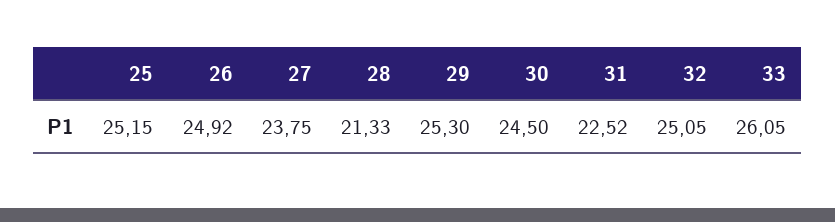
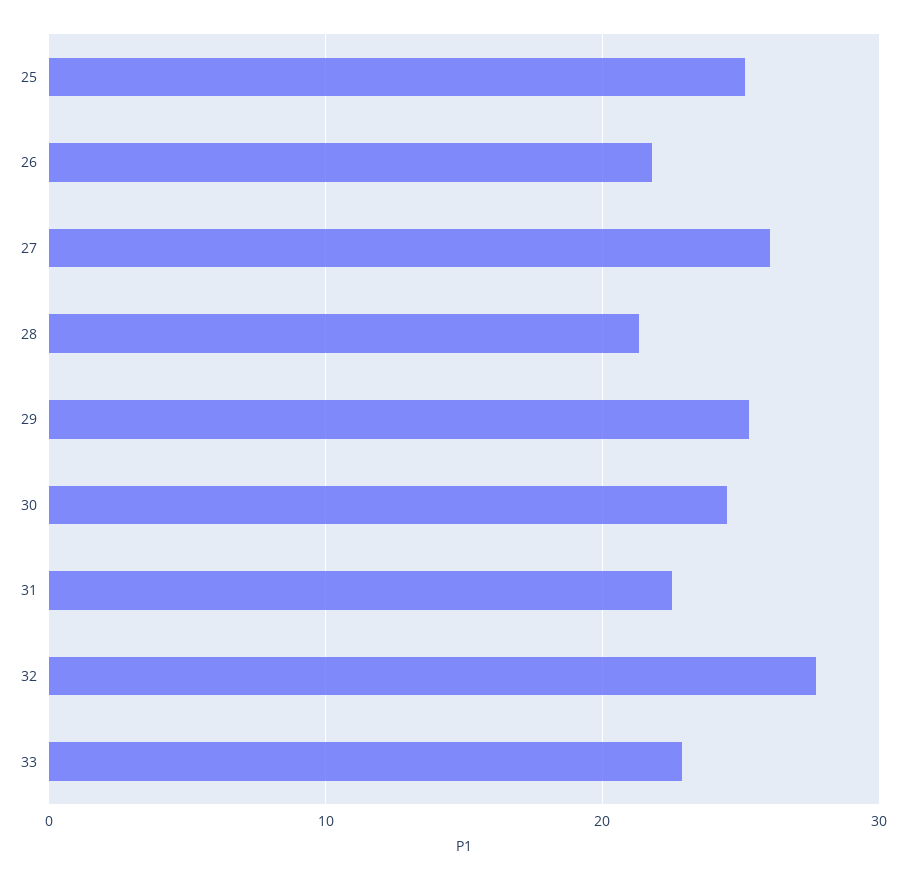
26: 24.92 -> 22
27: 23.75 -> 26
32: 25.05 -> 28
33: 26.05 -> 23

